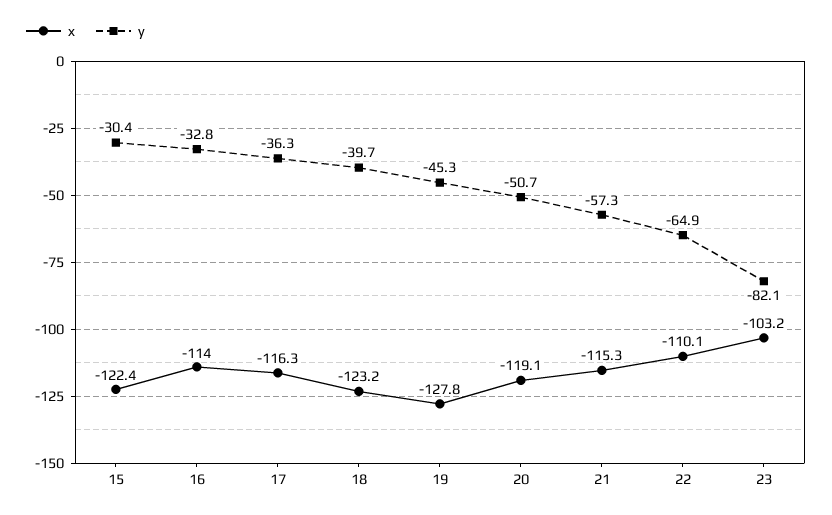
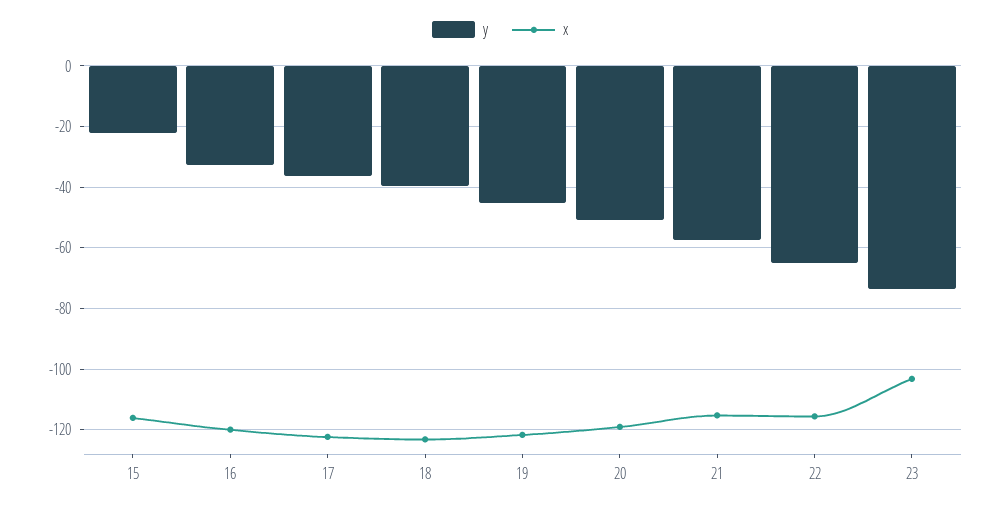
x, 15: -122.4 -> -116
y, 15: -30.4 -> -22
x, 16: -114 -> -120
x, 17: -116.3 -> -122
x, 19: -127.8 -> -122
x, 22: -110.1 -> -116
y, 23: -82.1 -> -74

